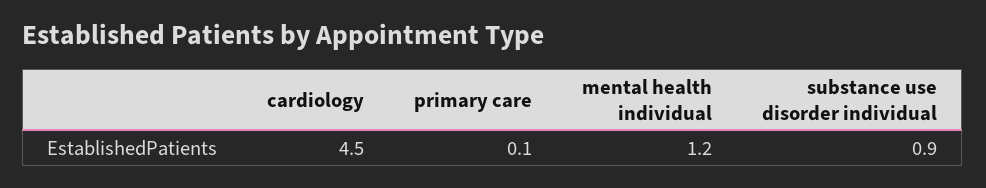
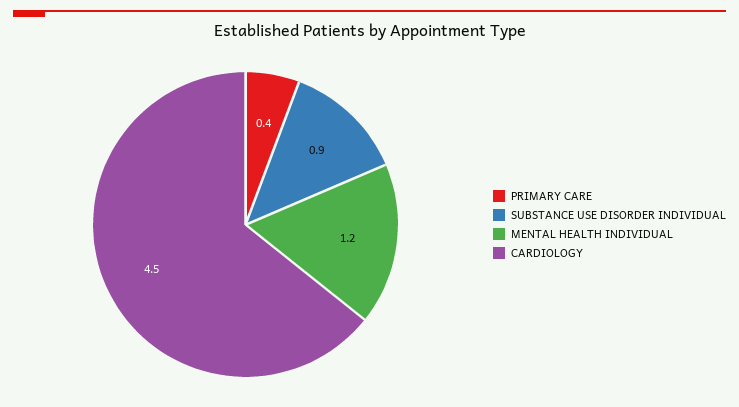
primary care: 0.1 -> 0.4

